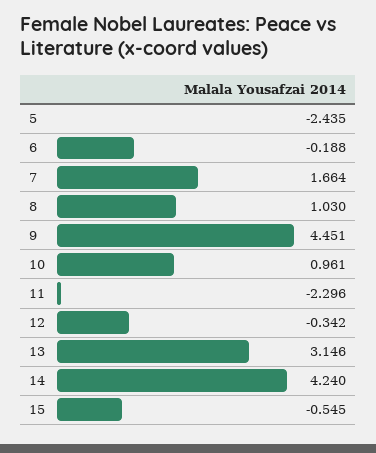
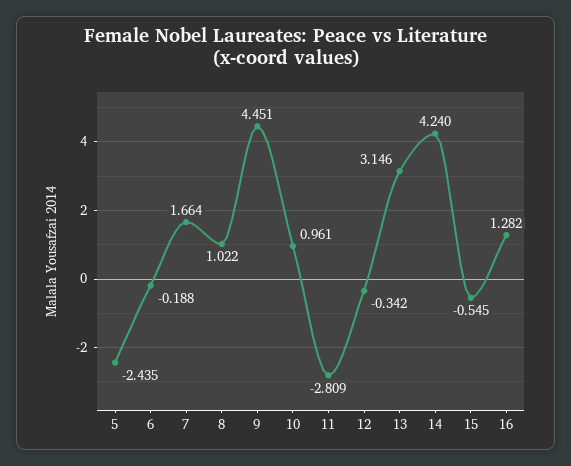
8: 1.03 -> 1.022
11: -2.296 -> -2.809
16: none -> 1.282

